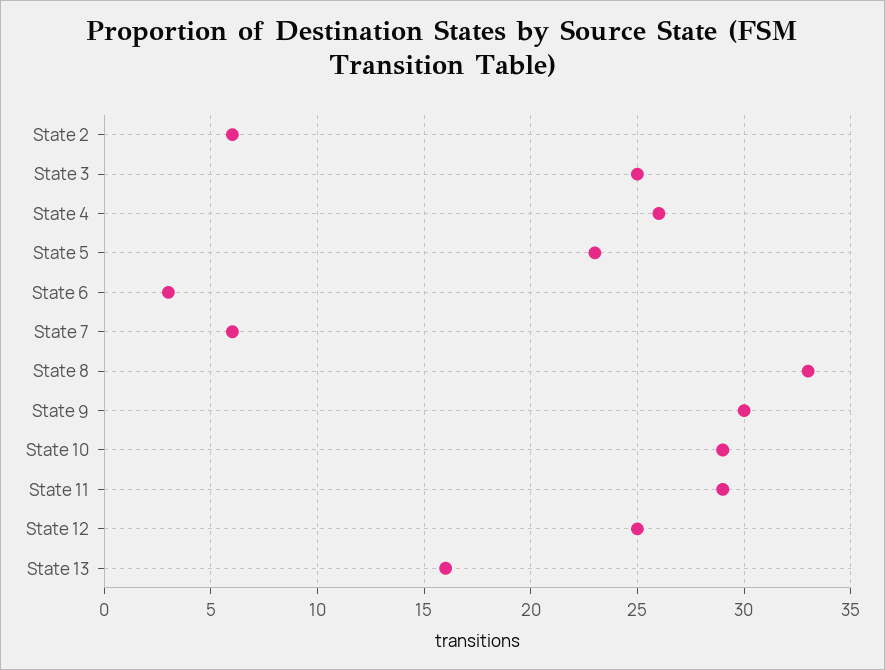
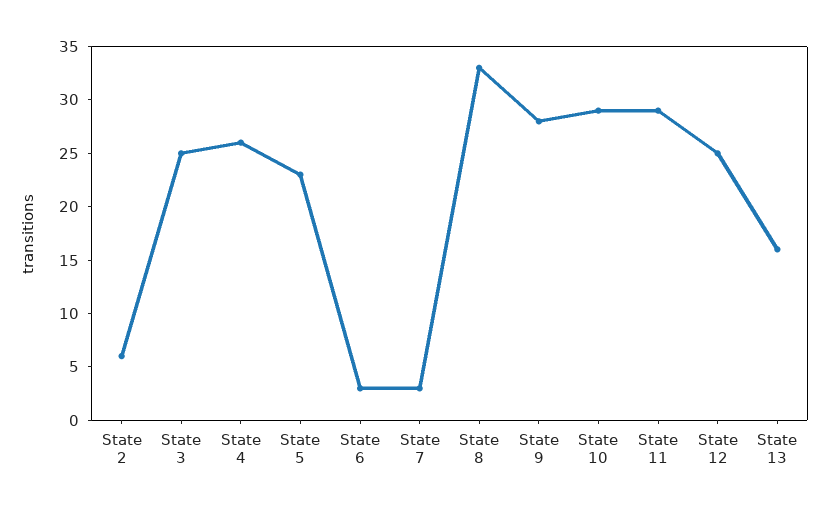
State 7: 6 -> 3
State 9: 30 -> 28

